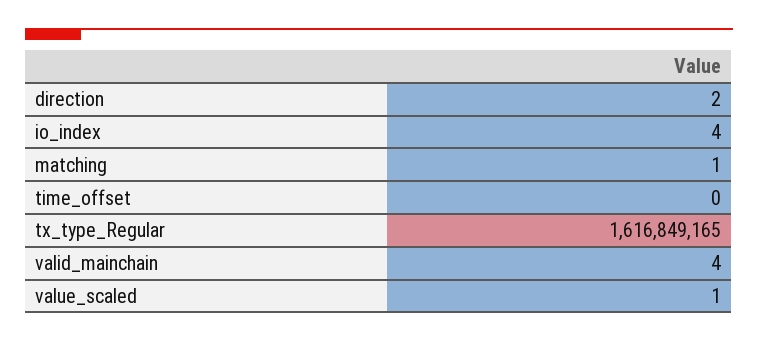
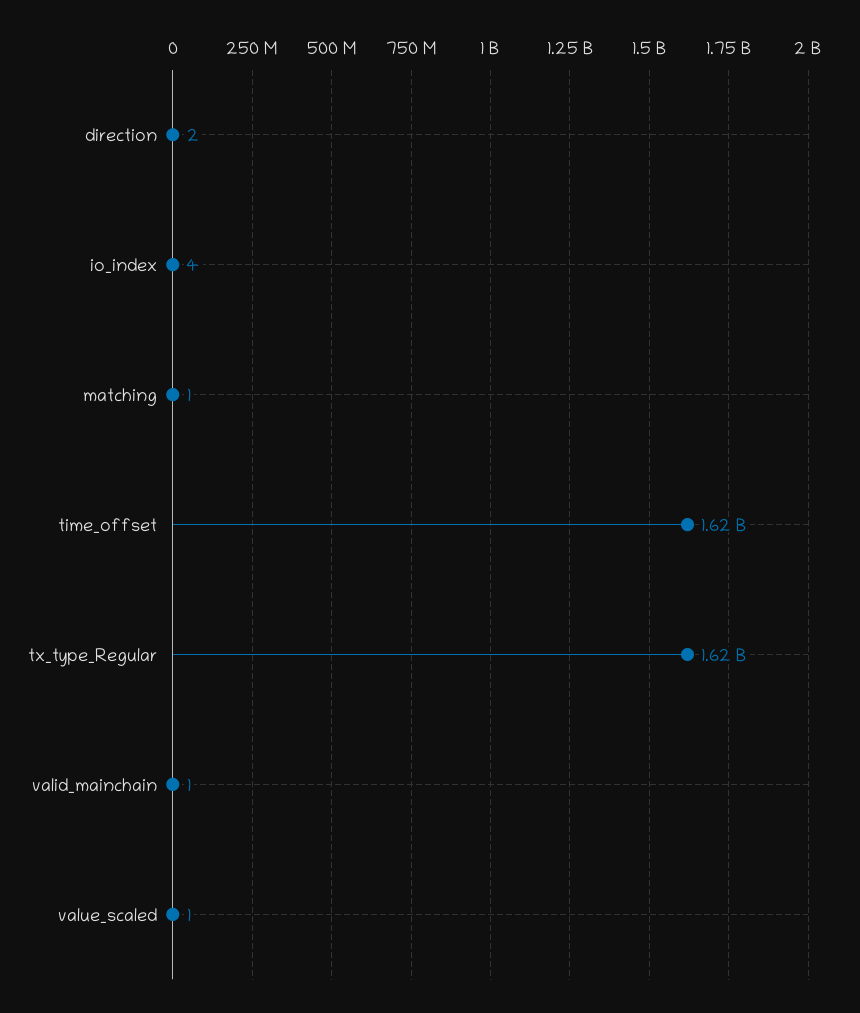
time_offset: 0 -> 1620000000
valid_mainchain: 4 -> 1

